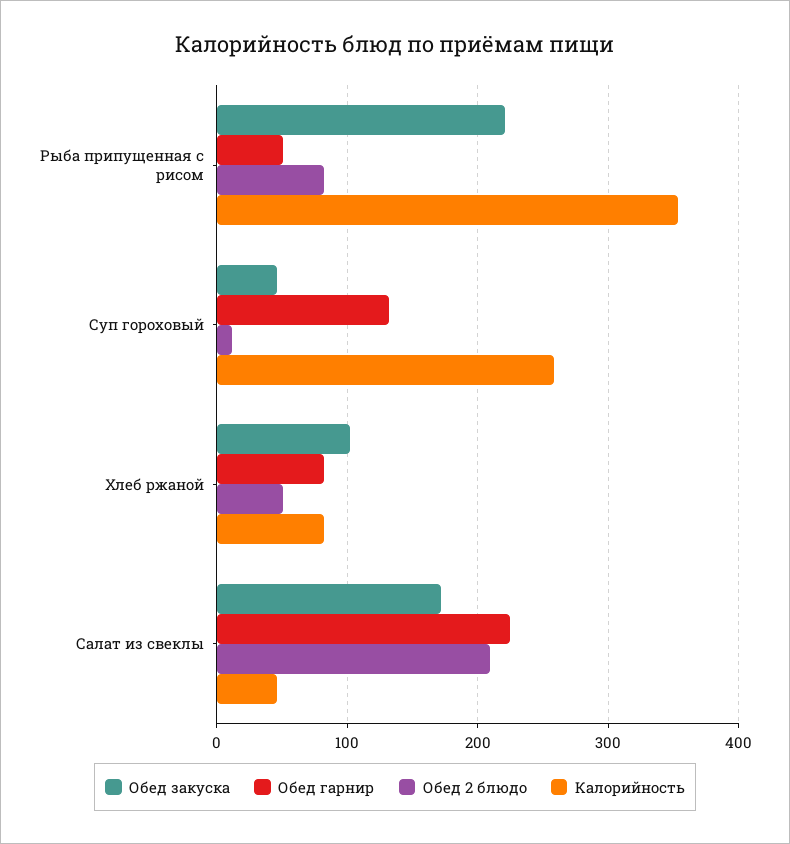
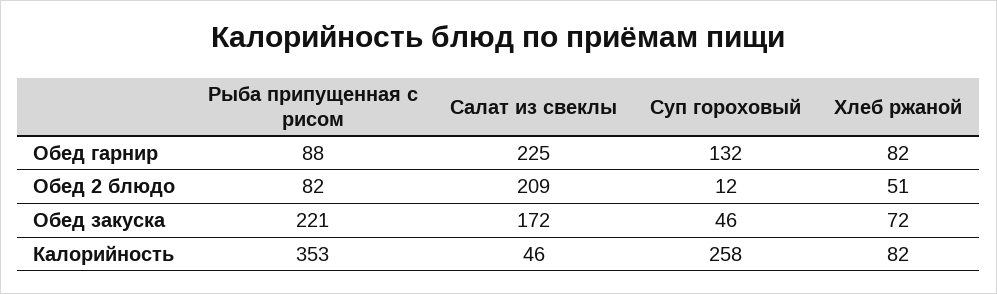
Обед гарнир, Рыба припущенная с рисом: 50 -> 88
Обед закуска, Хлеб ржаной: 100 -> 72

